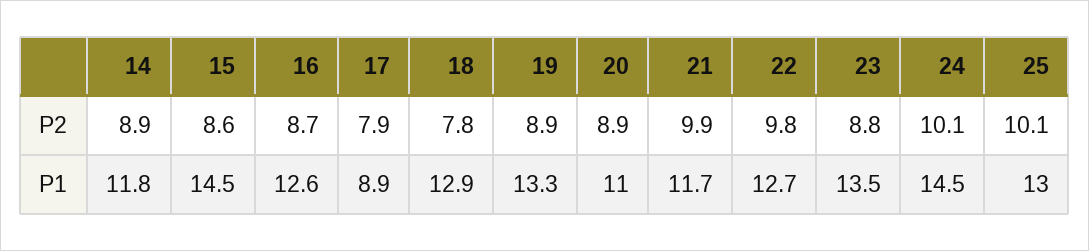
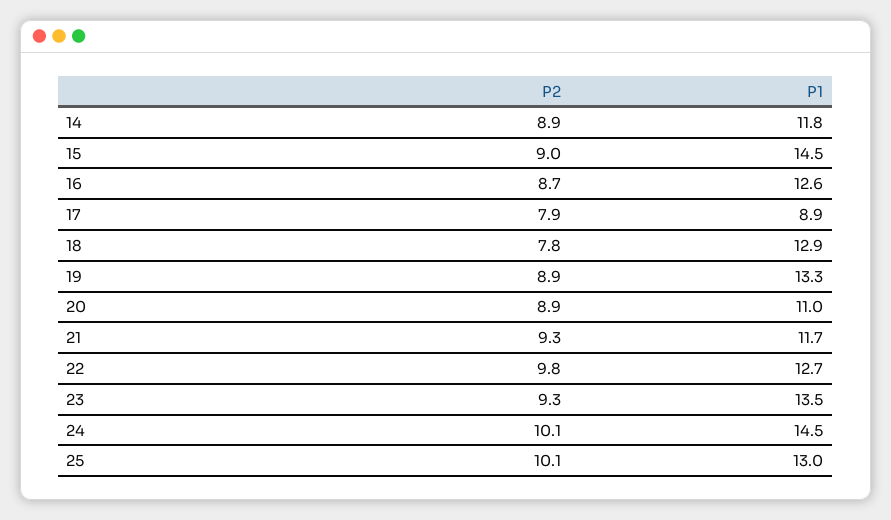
15, P2: 8.6 -> 9
21, P2: 9.9 -> 9.3
23, P2: 8.8 -> 9.3

